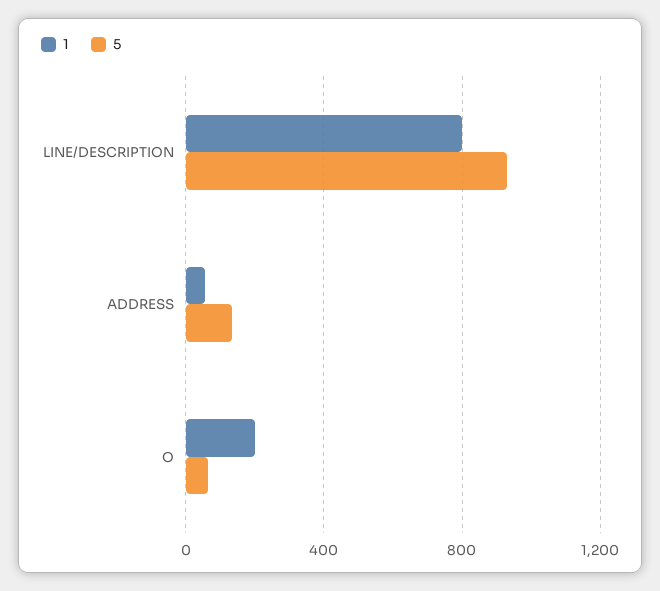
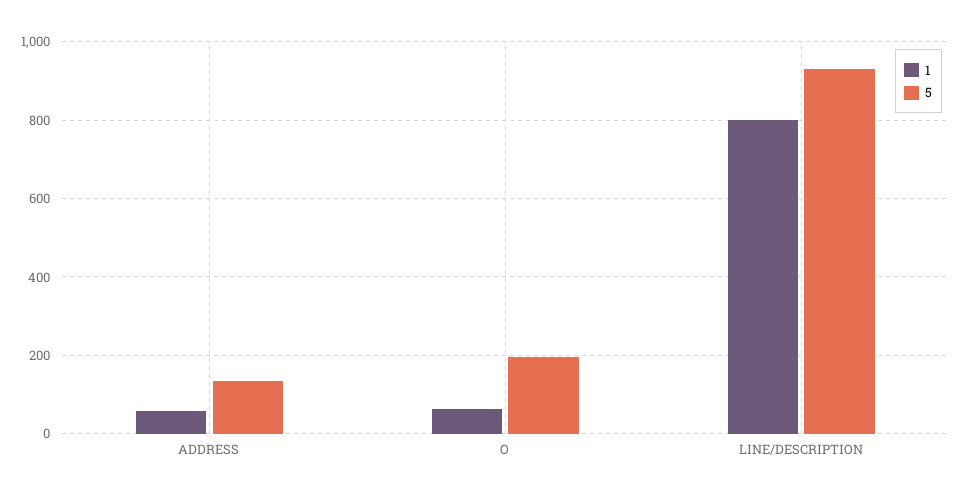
1, O: 200 -> 60
5, O: 50 -> 200

